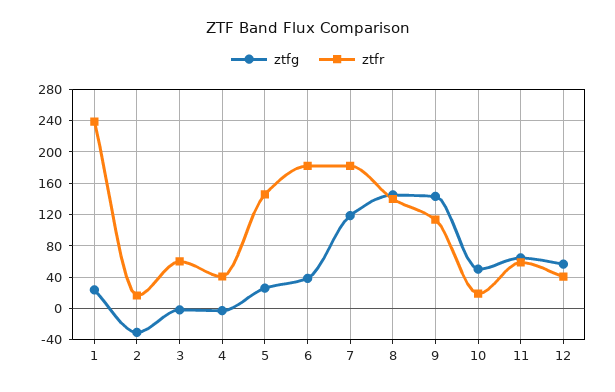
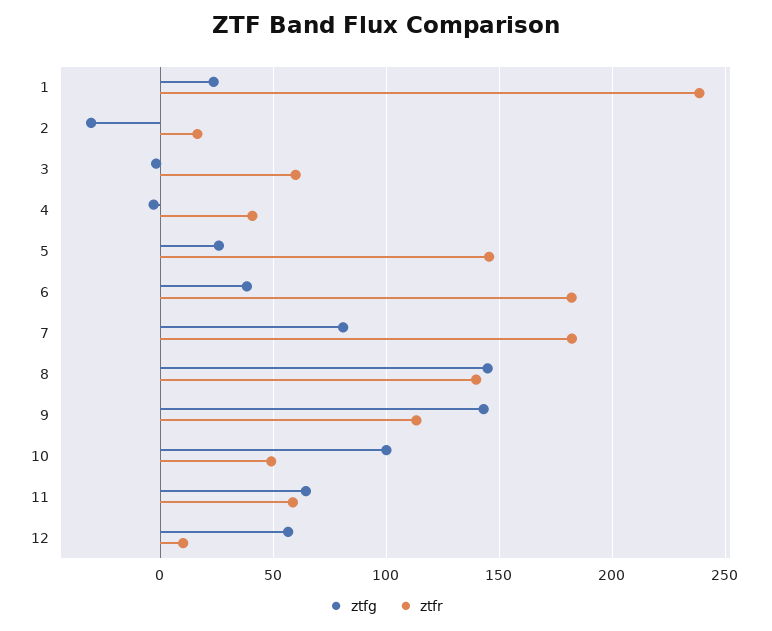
ztfg, 7: 120 -> 80
ztfg, 10: 50 -> 100
ztfr, 10: 20 -> 50
ztfr, 12: 40 -> 10

